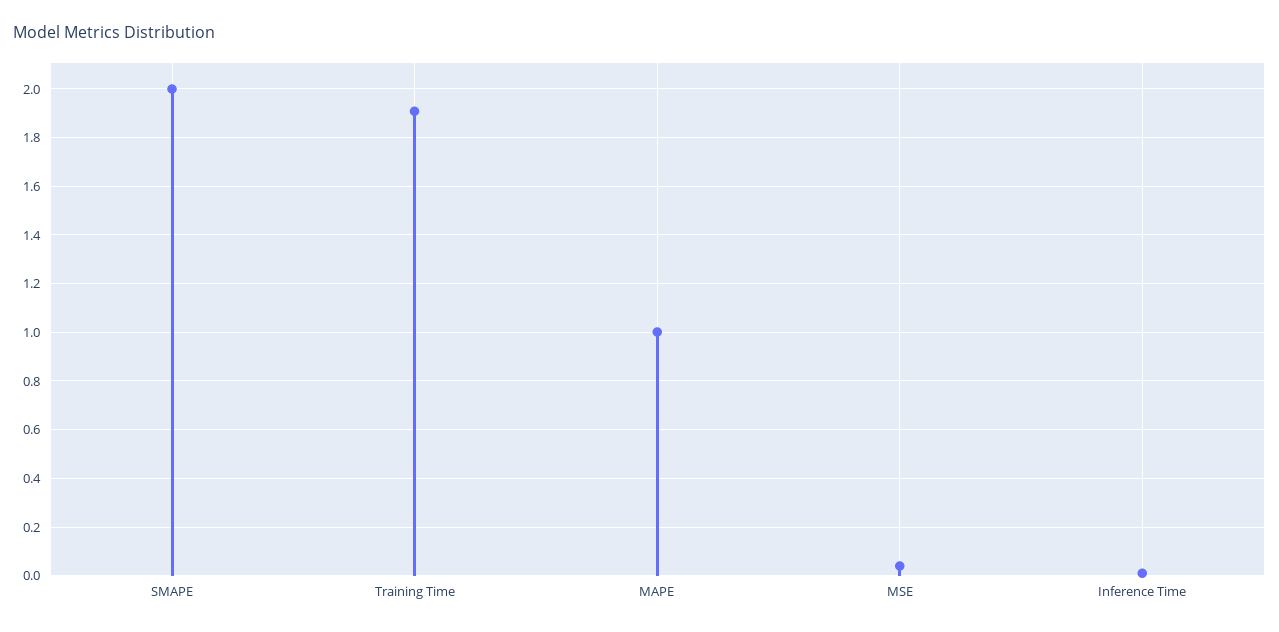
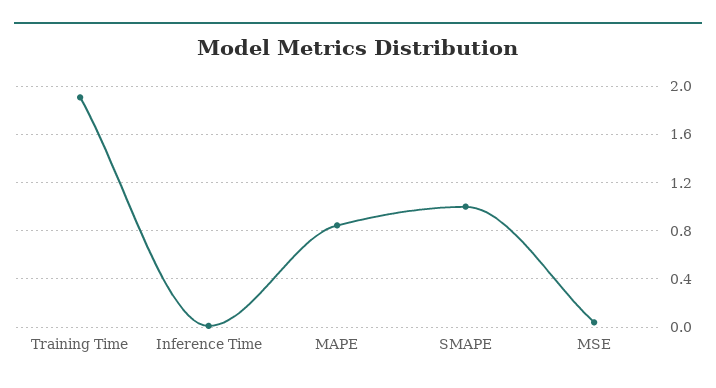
SMAPE: 2 -> 1
MAPE: 1 -> 0.85

